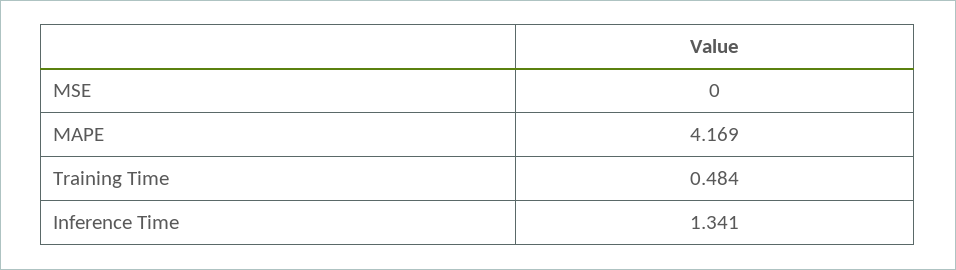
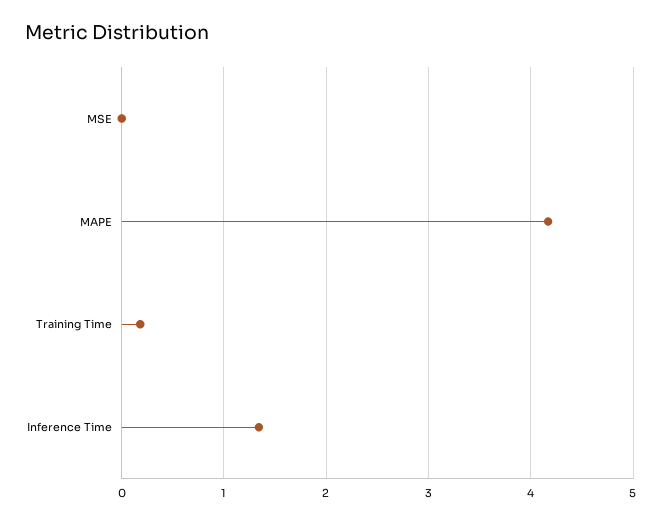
Training Time: 0.484 -> 0.2

